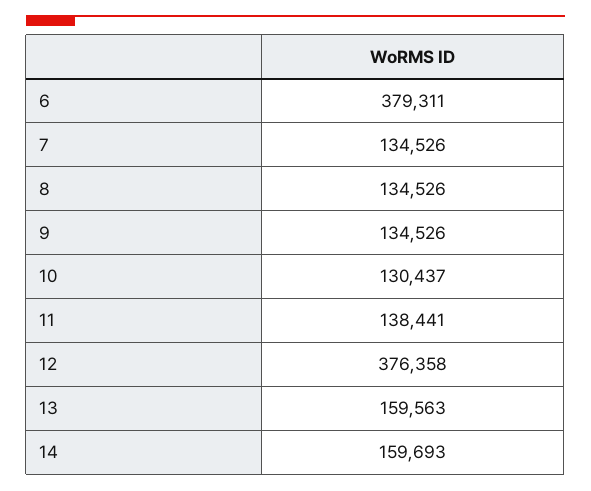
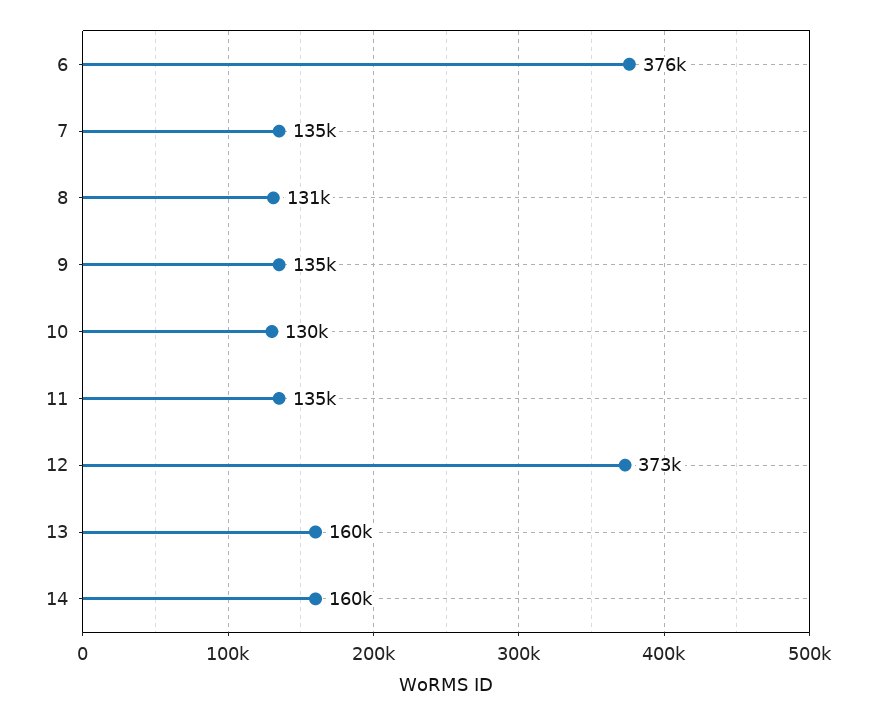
6: 379311 -> 376000
8: 134526 -> 131000
11: 138441 -> 135000
12: 376358 -> 373000

